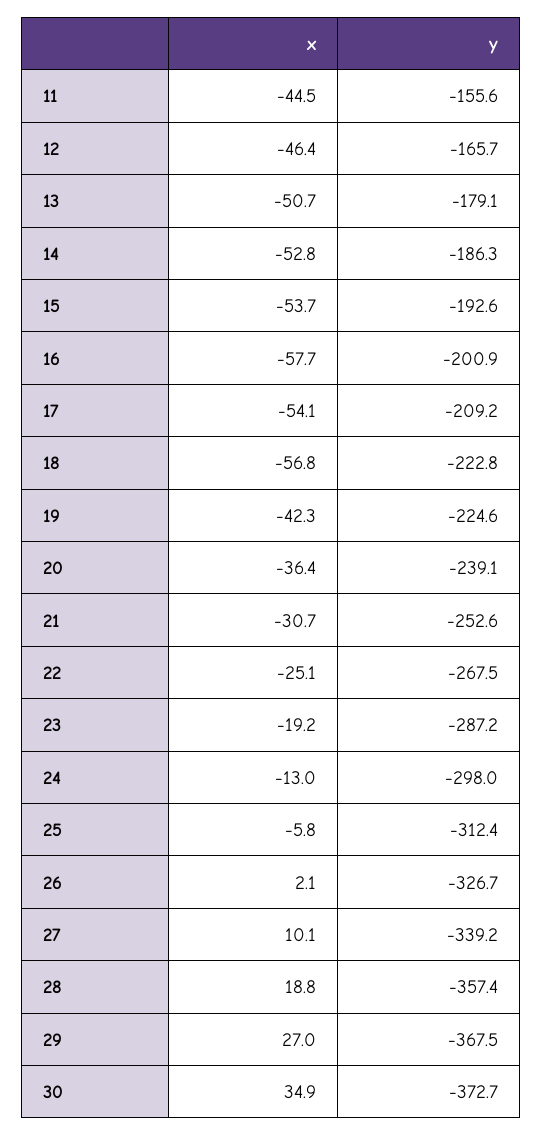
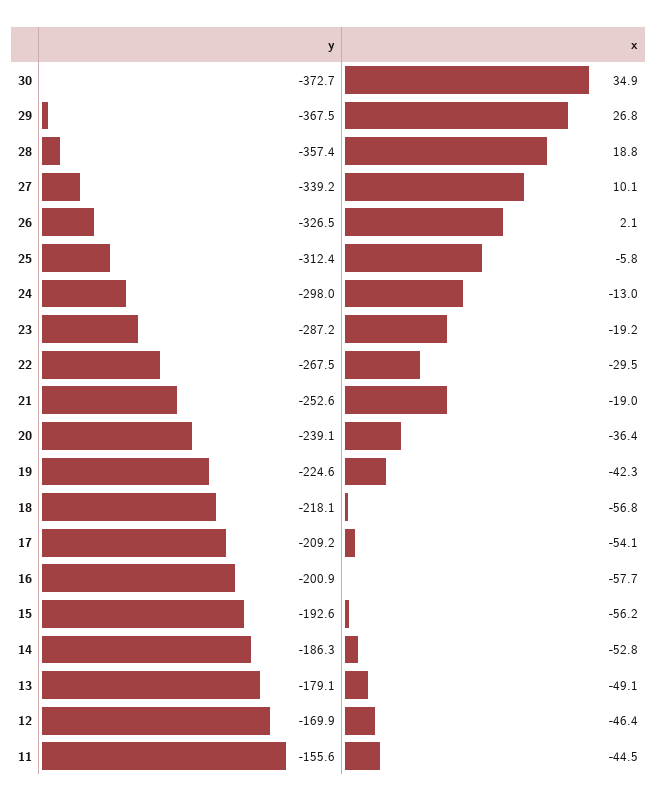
y, 12: -165.7 -> -169.9
x, 13: -50.7 -> -49.1
x, 15: -53.7 -> -56.2
y, 18: -222.8 -> -218.1
x, 21: -30.7 -> -19
x, 22: -25.1 -> -29.5
y, 26: -326.7 -> -326.5
x, 29: 27 -> 26.8

